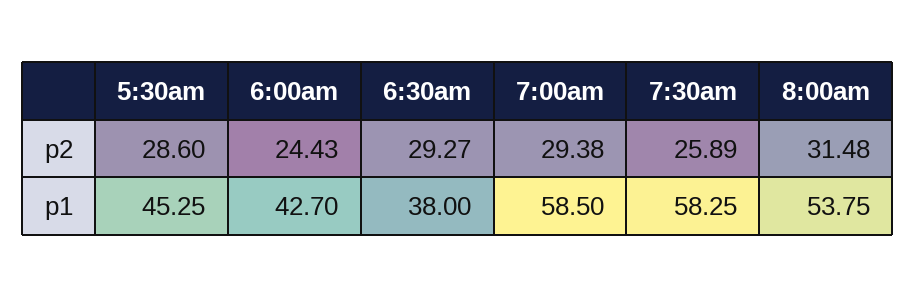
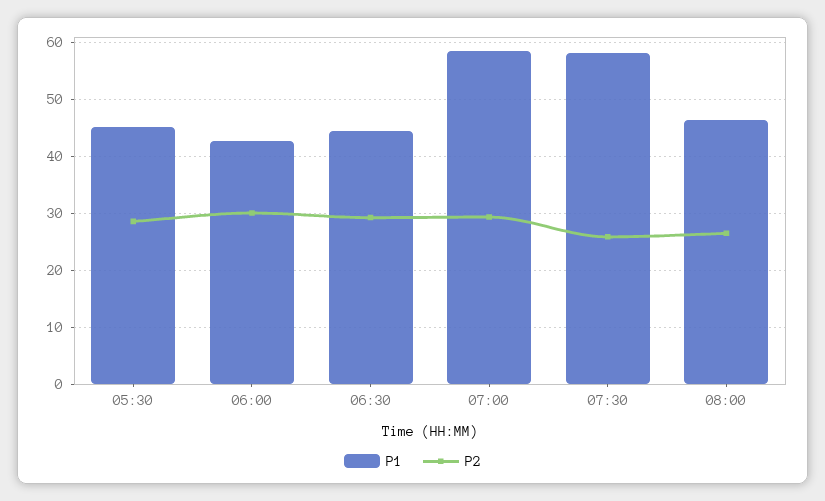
p2, 6:00am: 24.43 -> 30
p2, 8:00am: 31.48 -> 26
p1, 6:30am: 38 -> 44
p1, 8:00am: 53.75 -> 46

